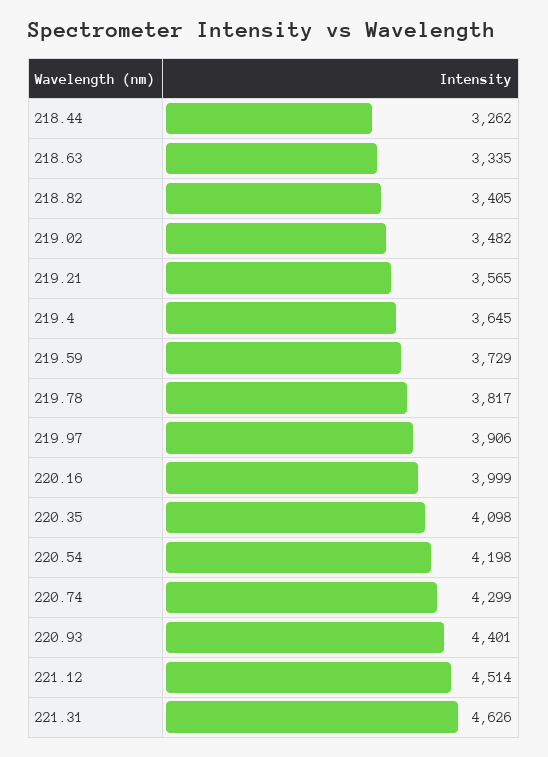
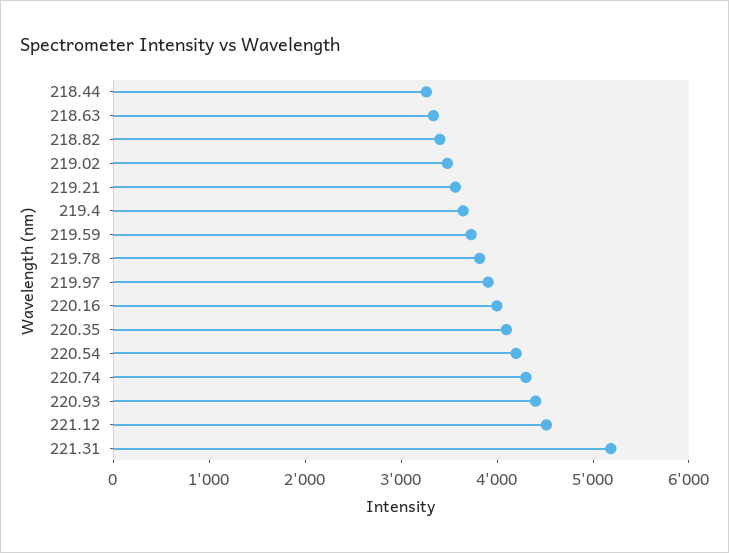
221.31: 4626 -> 5200

